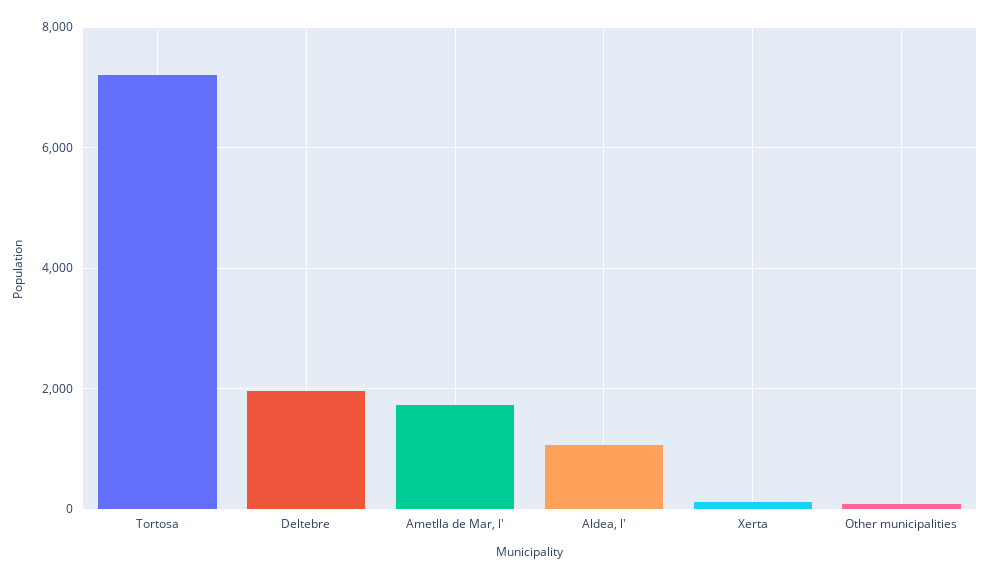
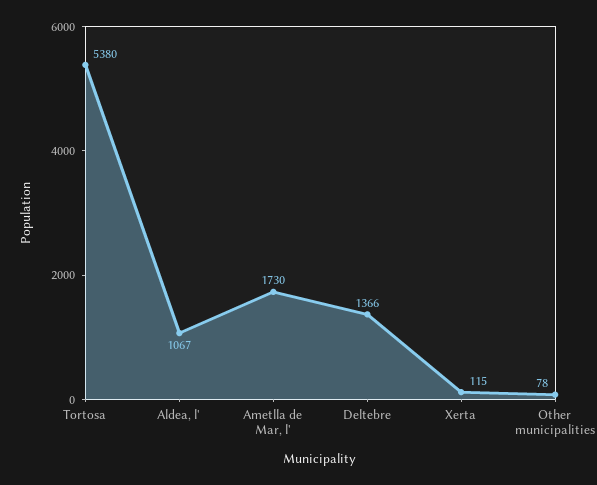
Tortosa: 7200 -> 5380
Deltebre: 2000 -> 1366

